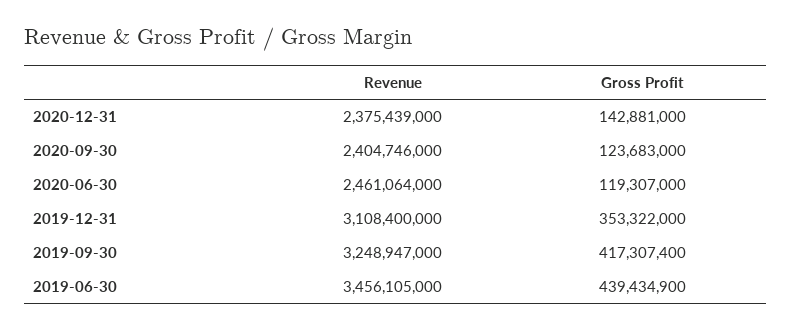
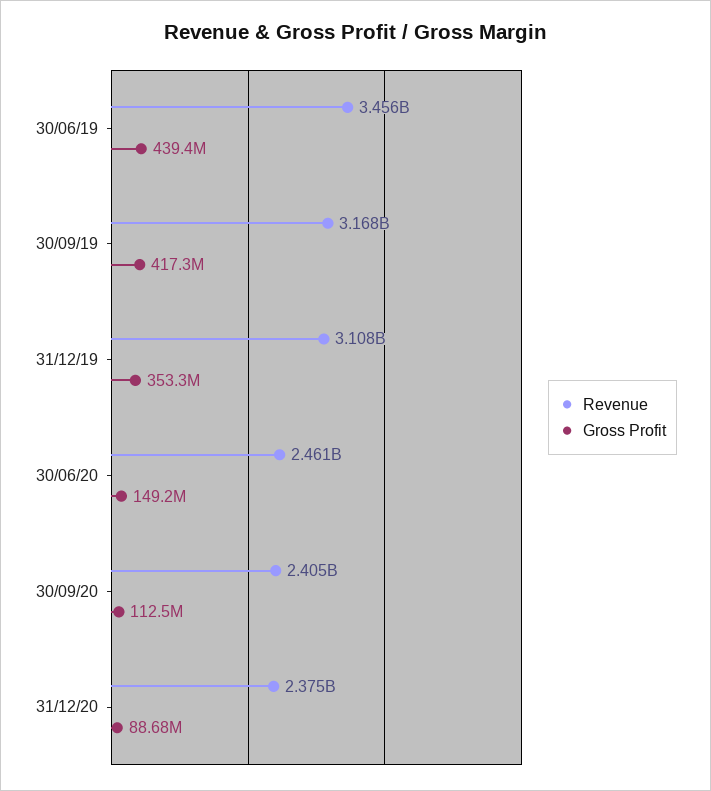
Gross Profit, 2020-12-31: 142881000 -> 88680000
Gross Profit, 2020-09-30: 123683000 -> 112500000
Gross Profit, 2020-06-30: 119307000 -> 149200000
Revenue, 2019-09-30: 3248947000 -> 3168000000

